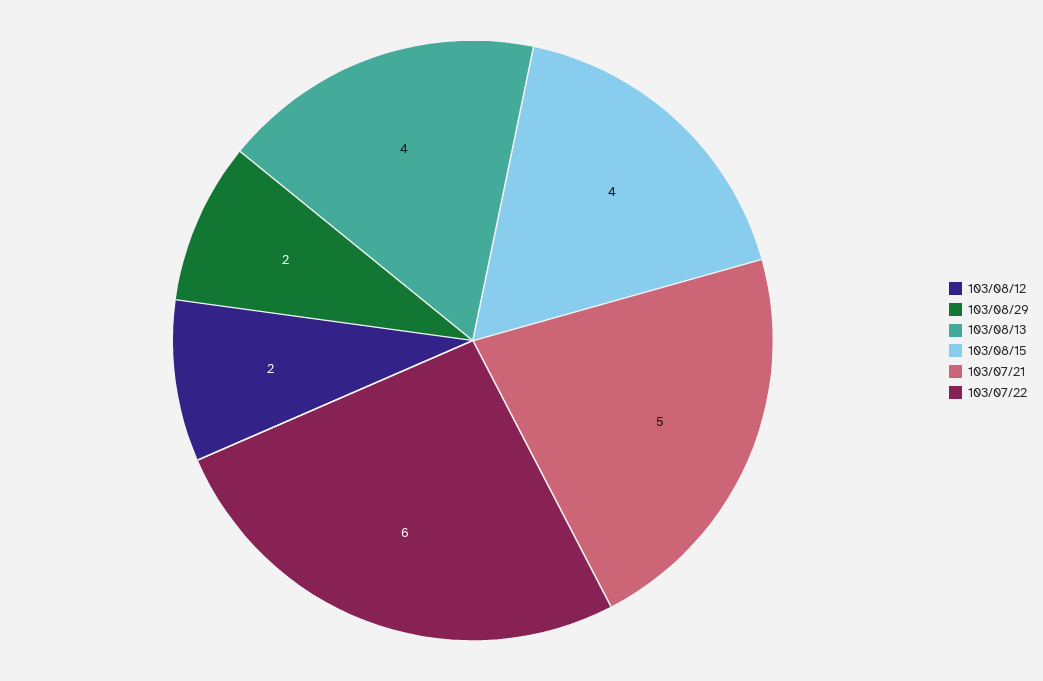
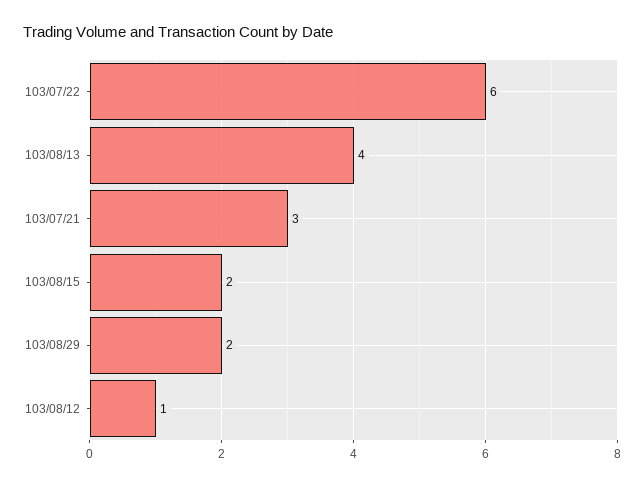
103/08/12: 2 -> 1
103/08/15: 4 -> 2
103/07/21: 5 -> 3

